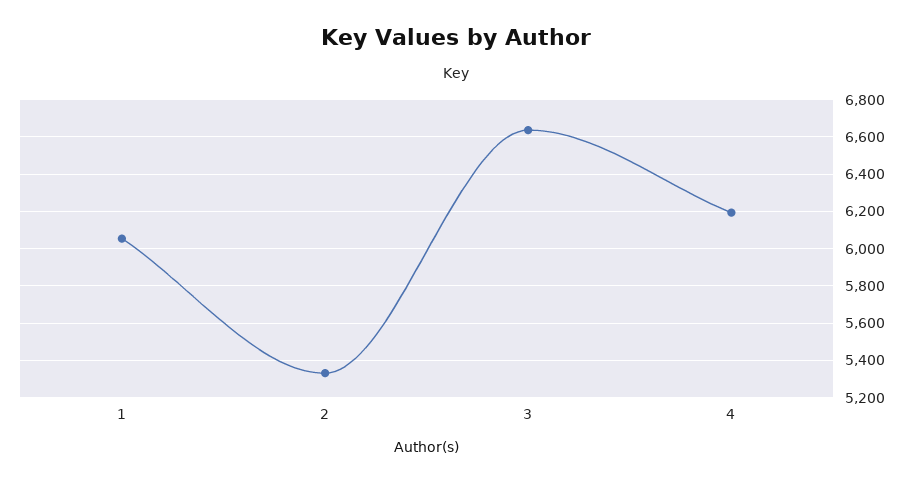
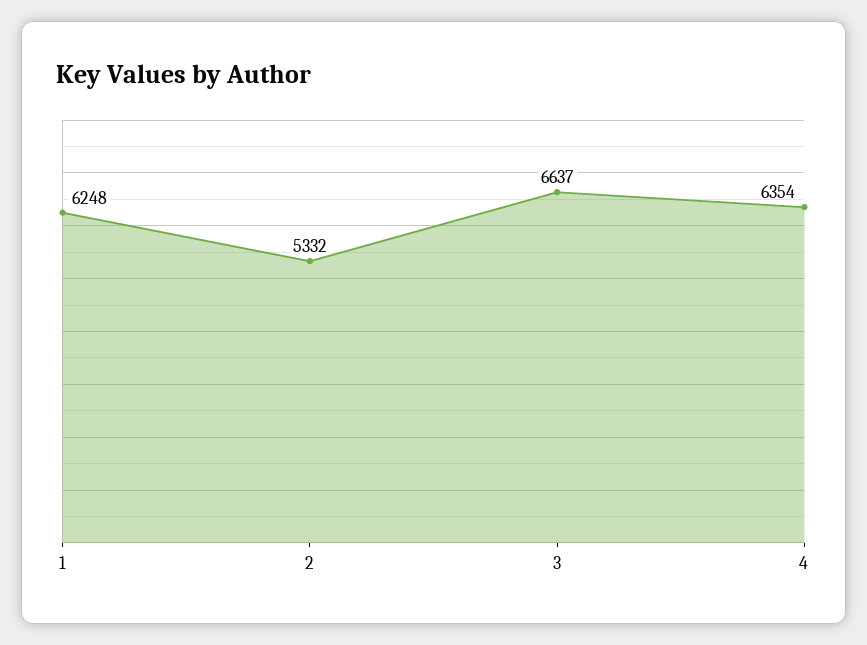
1: 6050 -> 6248
4: 6200 -> 6354

